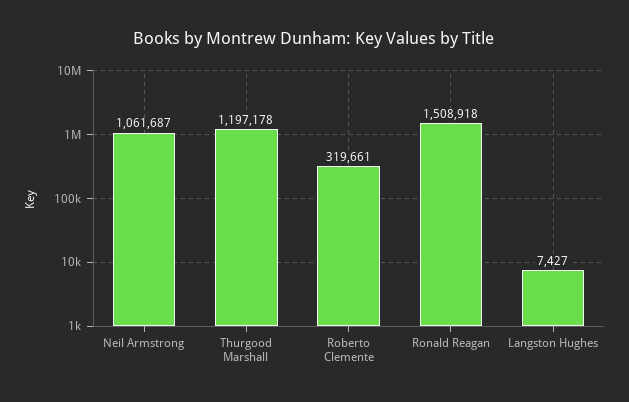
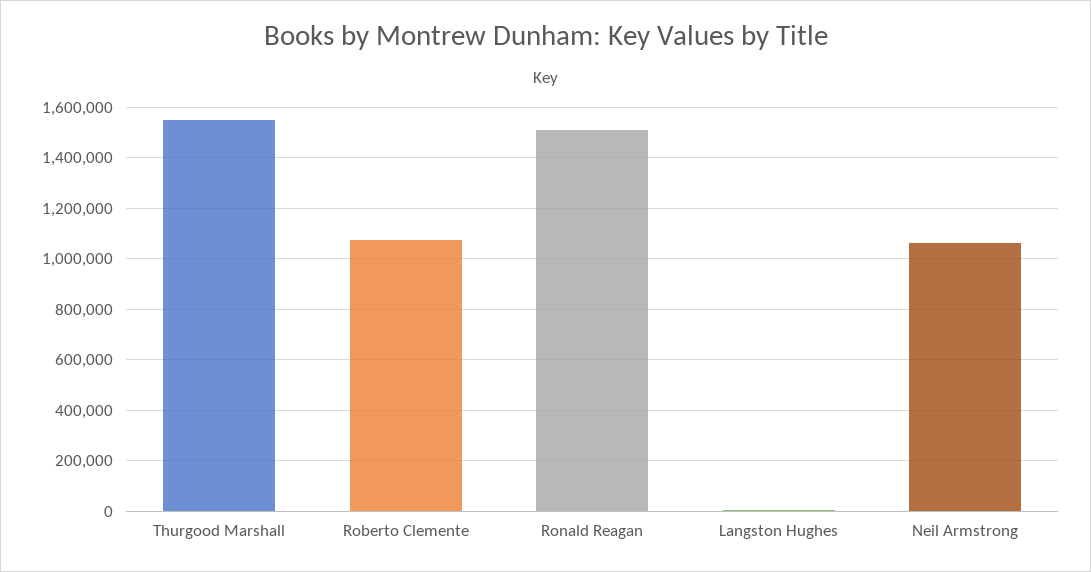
Thurgood Marshall: 1197178 -> 1550000
Roberto Clemente: 319661 -> 1075000

